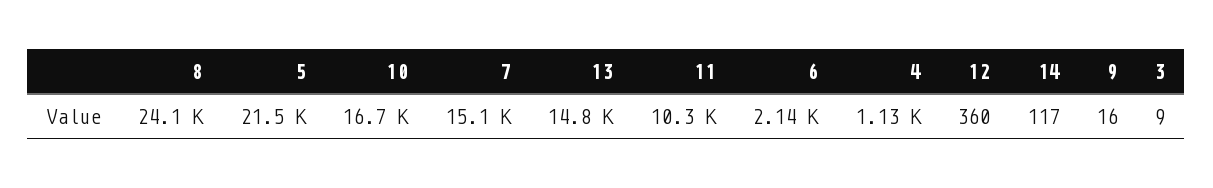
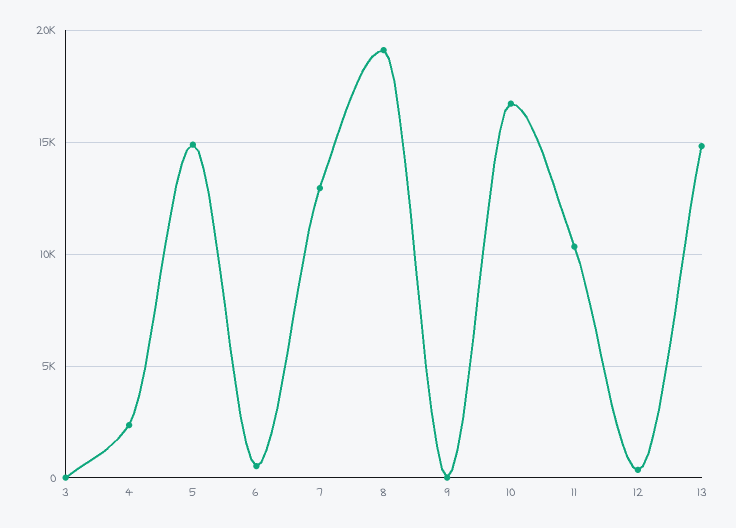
8: 24100 -> 19000
5: 21500 -> 15000
7: 15100 -> 13000
6: 2140 -> 500
4: 1130 -> 2500
14: 117 -> none

